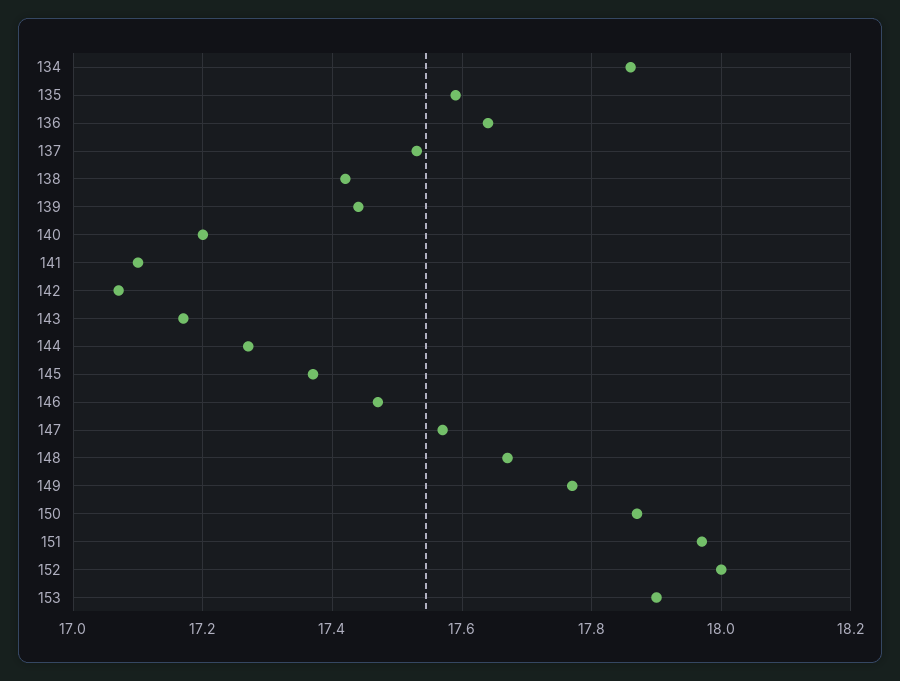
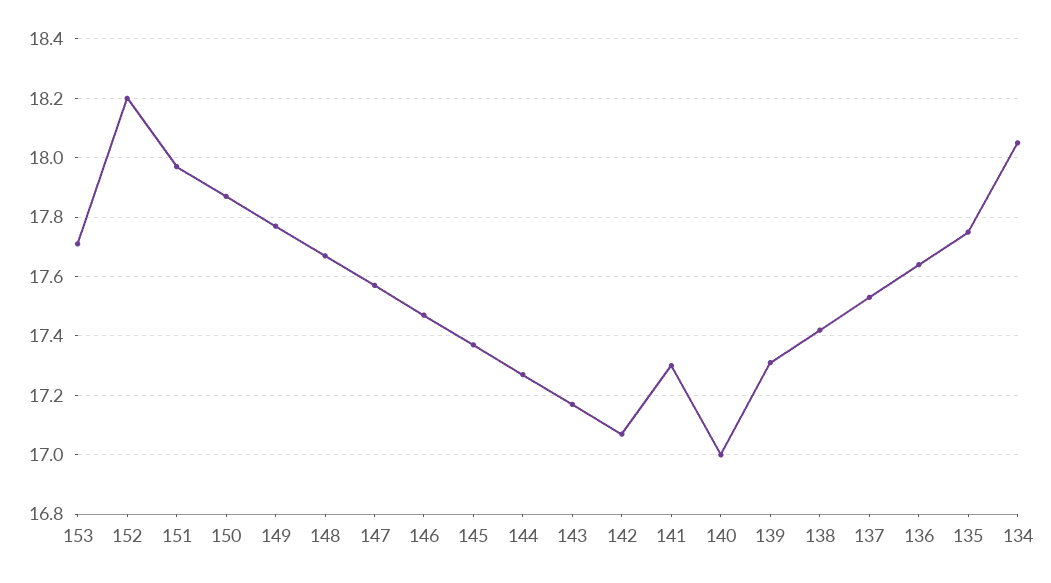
134: 17.85 -> 18.05
135: 17.6 -> 17.75
139: 17.45 -> 17.3
140: 17.2 -> 17
141: 17.1 -> 17.3
152: 18 -> 18.2
153: 17.9 -> 17.7

